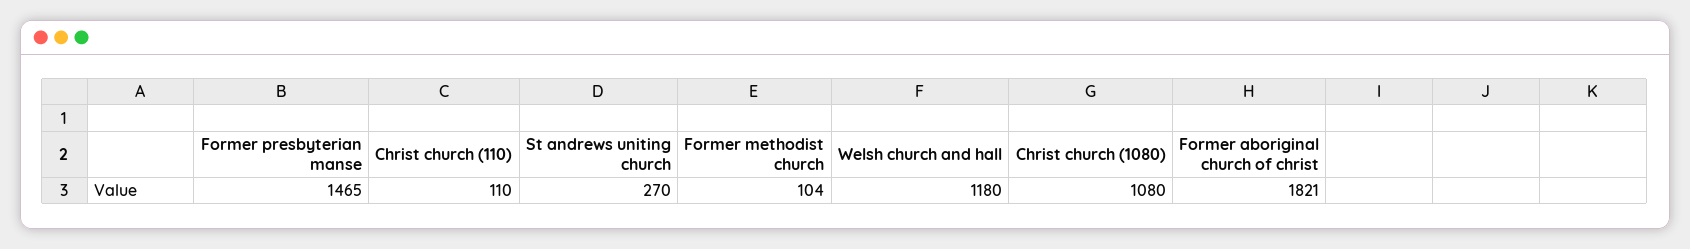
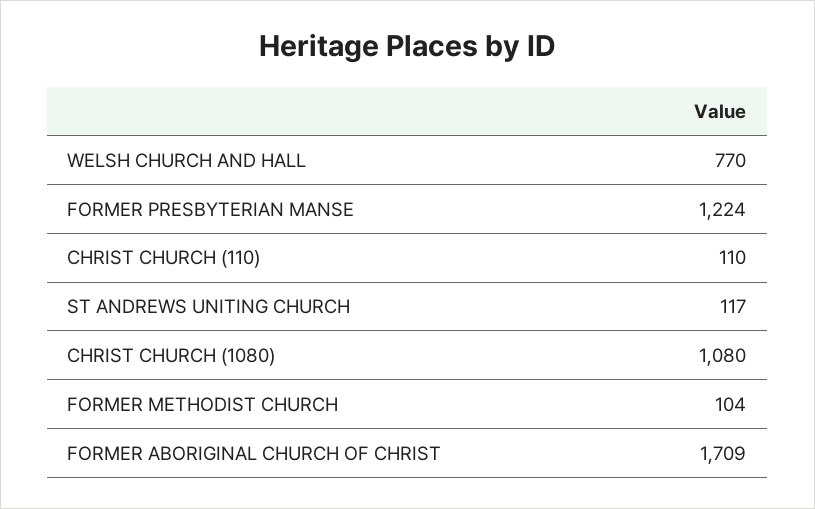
Former presbyterian manse: 1465 -> 1224
St andrews uniting church: 270 -> 117
Welsh church and hall: 1180 -> 770
Former aboriginal church of christ: 1821 -> 1709

